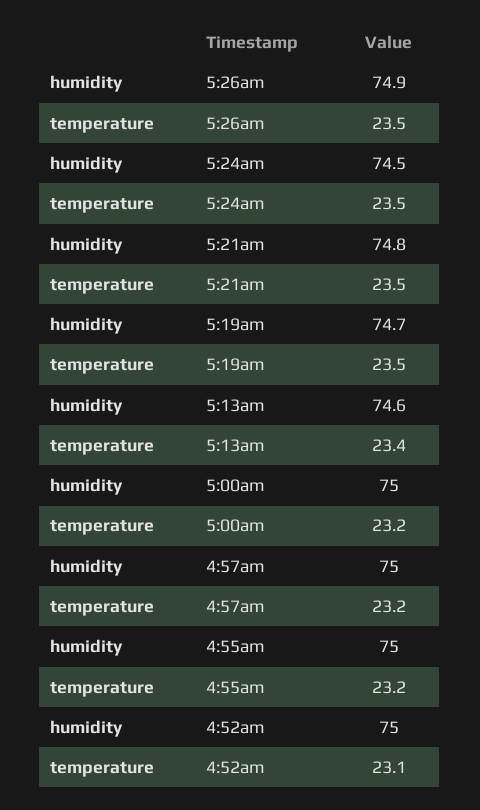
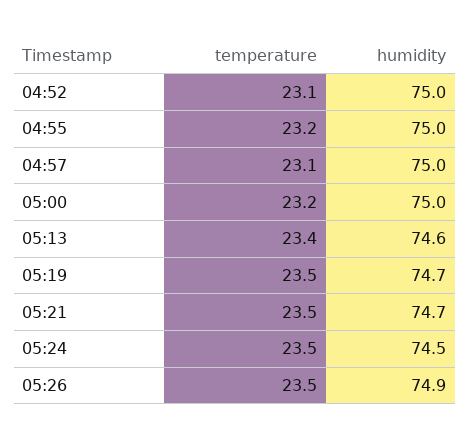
humidity, 5:21am: 74.8 -> 74.7
temperature, 4:57am: 23.2 -> 23.1

